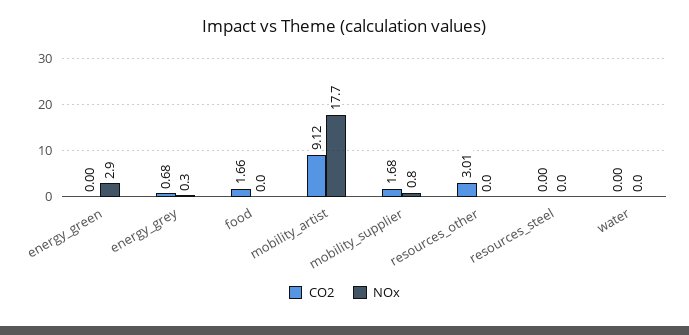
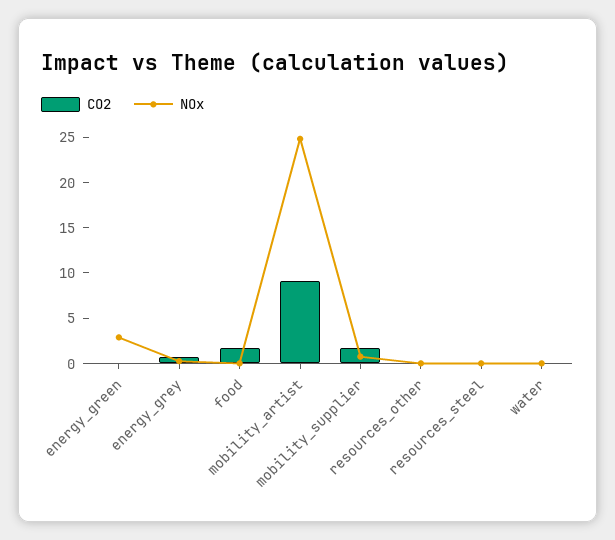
NOx, mobility_artist: 17.7 -> 25
CO2, resources_other: 3.01 -> 0

